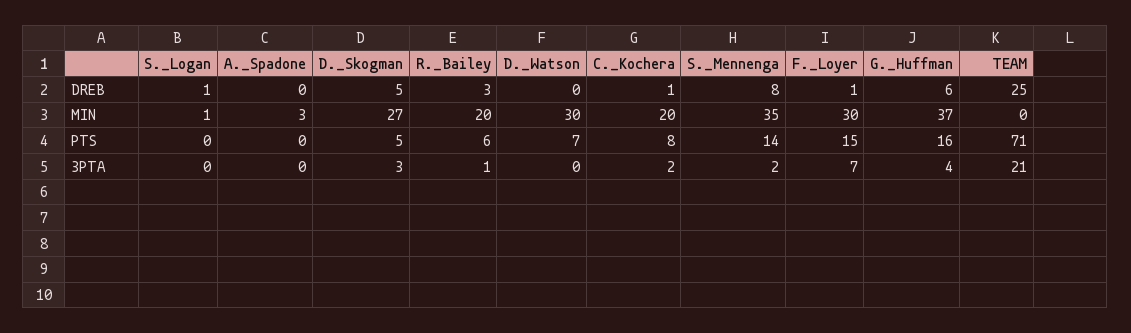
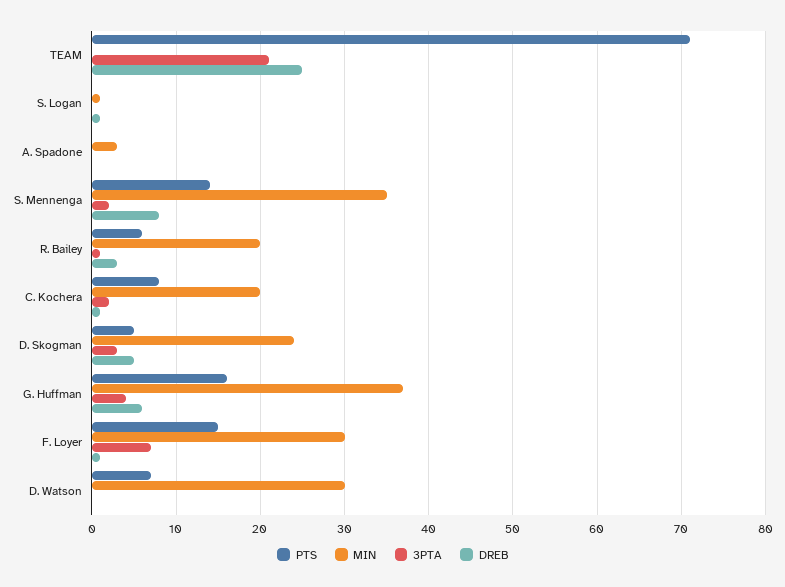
MIN, D._Skogman: 27 -> 24

